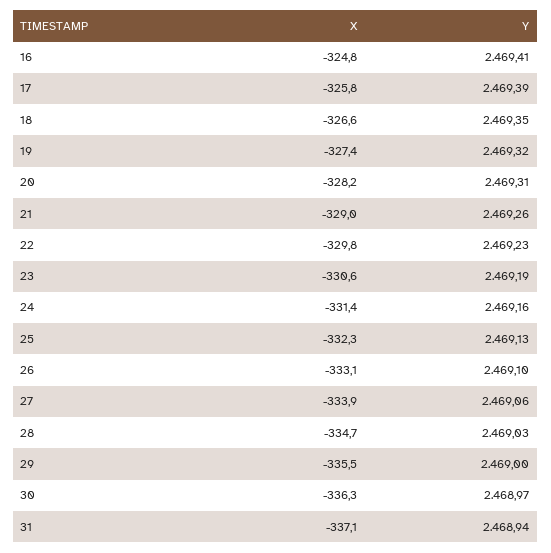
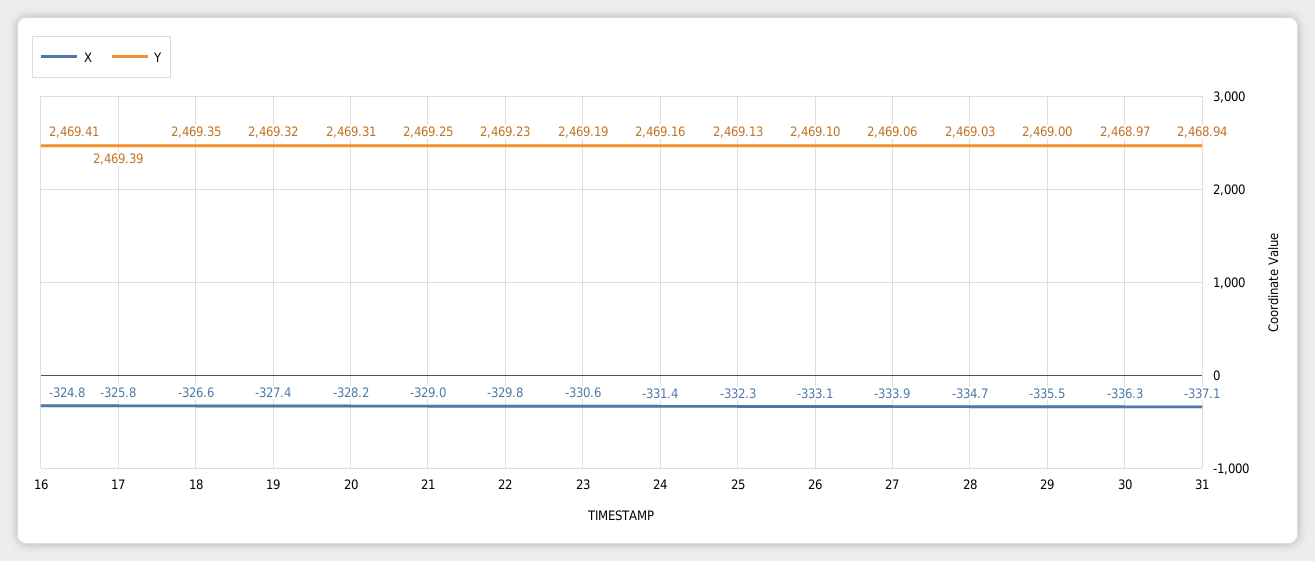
Y, 21: 2469.26 -> 2469.25

